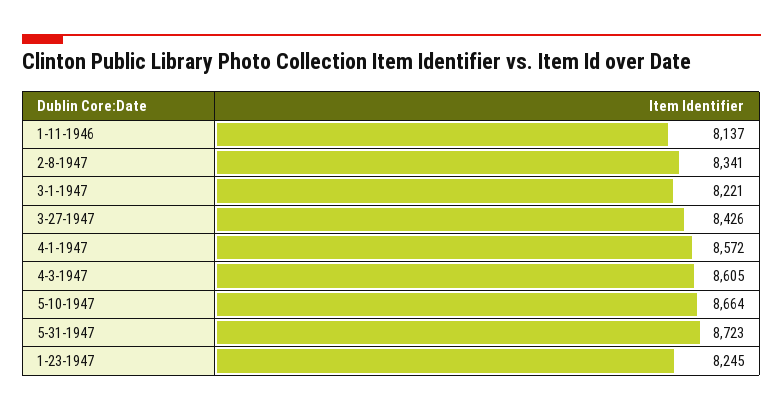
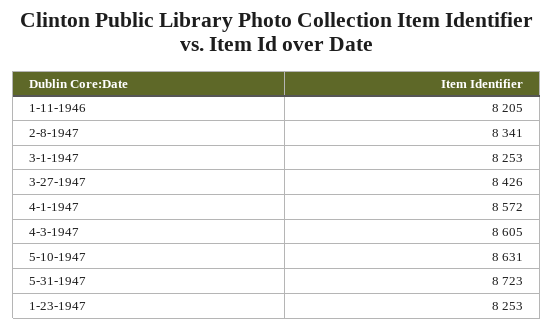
1-11-1946: 8137 -> 8205
3-1-1947: 8221 -> 8253
5-10-1947: 8664 -> 8631
1-23-1947: 8245 -> 8253

